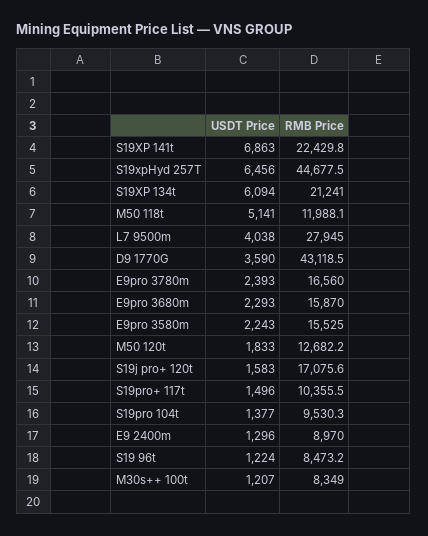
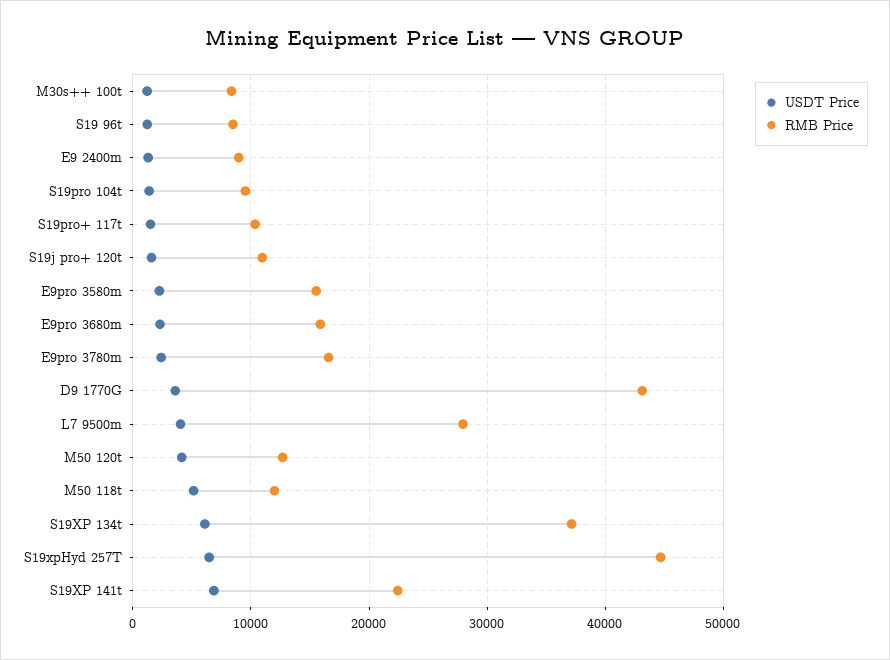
RMB Price, S19XP 134t: 21241 -> 37000
USDT Price, M50 120t: 1833 -> 4000
RMB Price, S19j pro+ 120t: 17075.6 -> 11000

